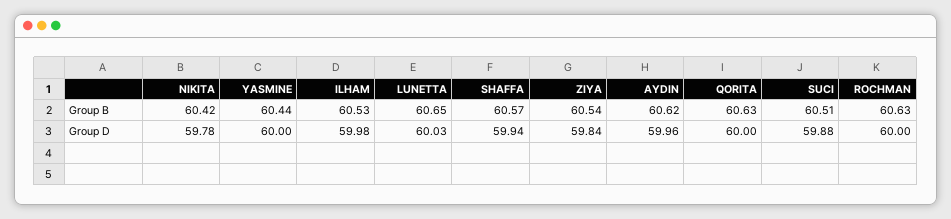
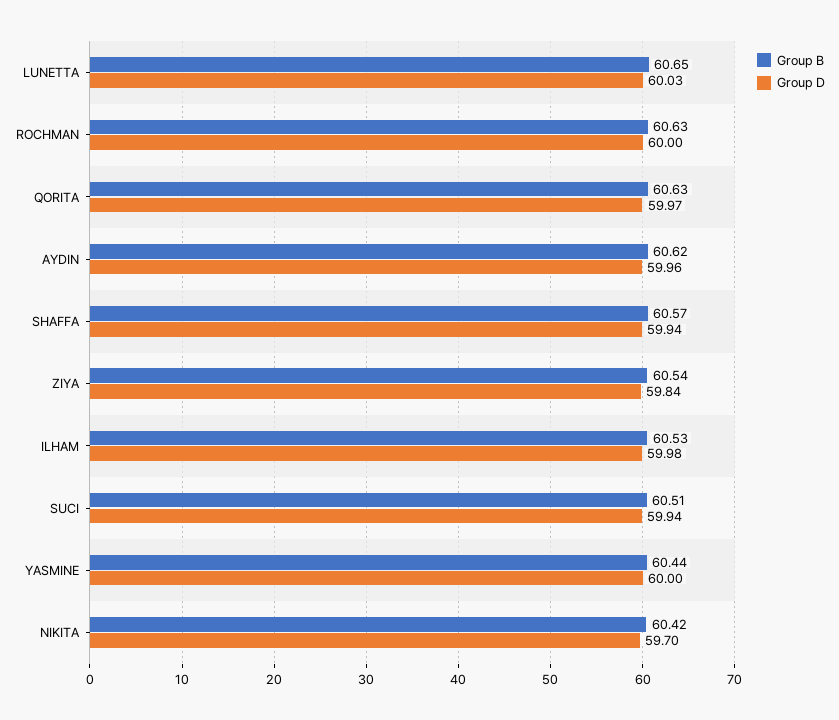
Group D, NIKITA: 59.78 -> 59.7
Group D, QORITA: 60 -> 59.97
Group D, SUCI: 59.88 -> 59.94

